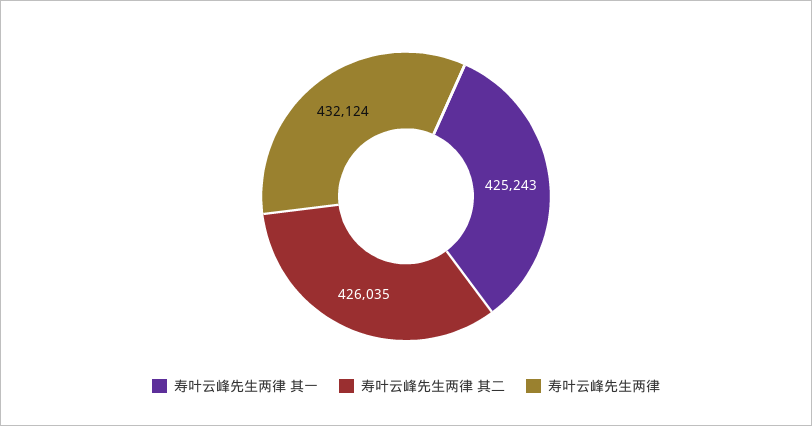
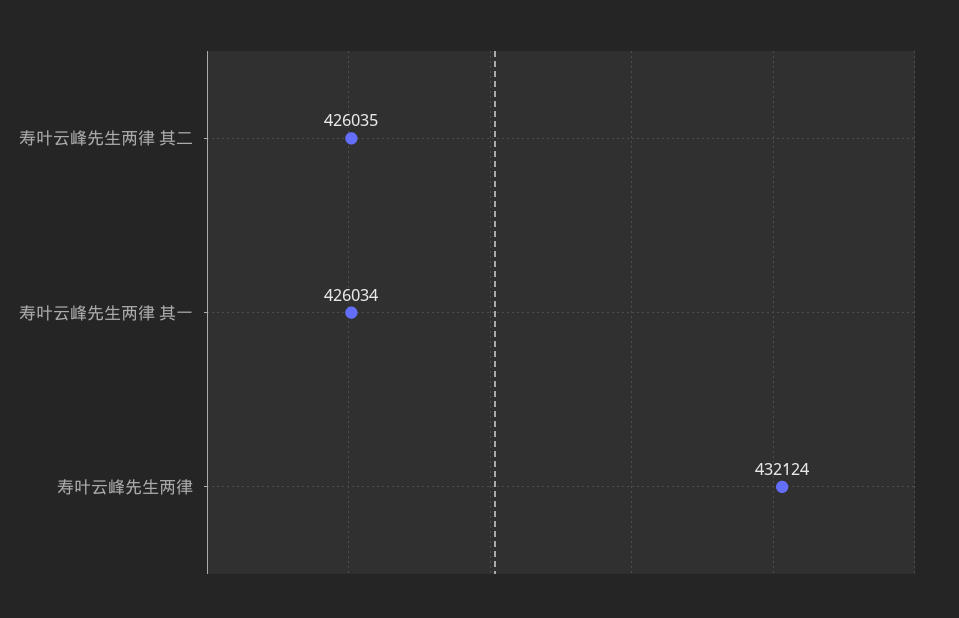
寿叶云峰先生两律 其一: 425243 -> 426034

